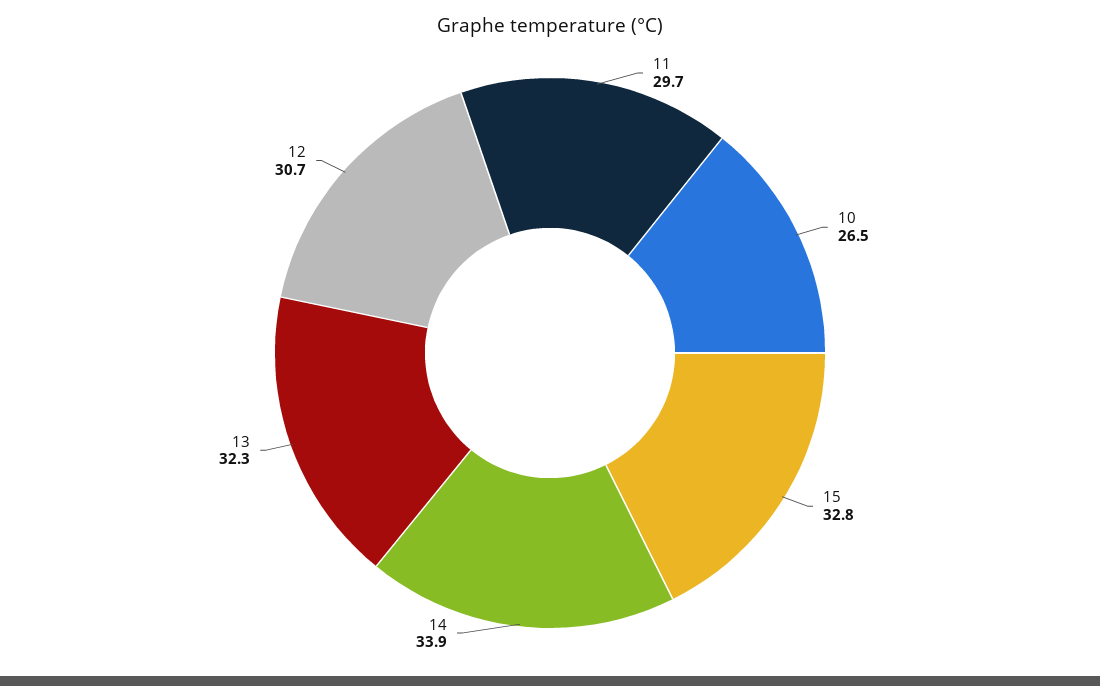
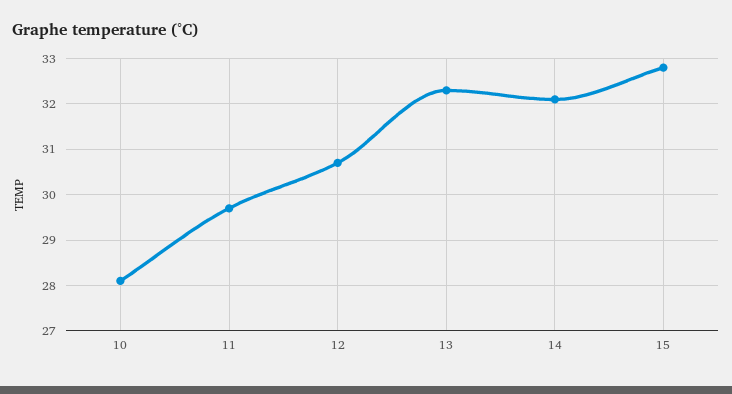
10: 26.5 -> 28
14: 33.9 -> 32

